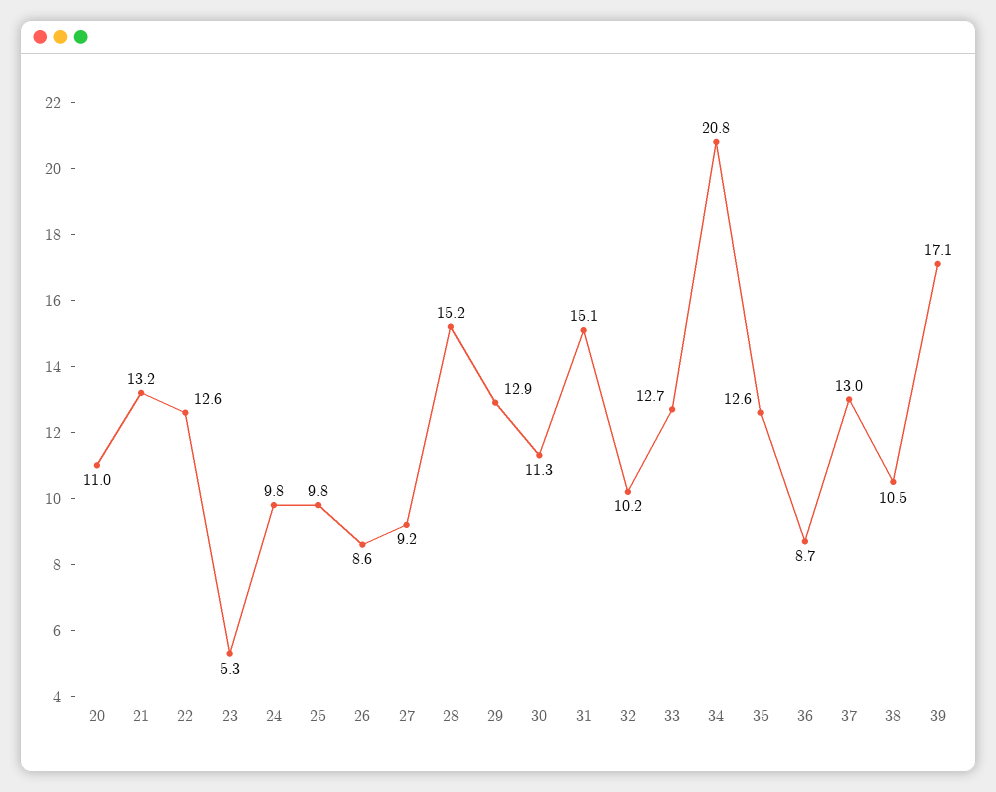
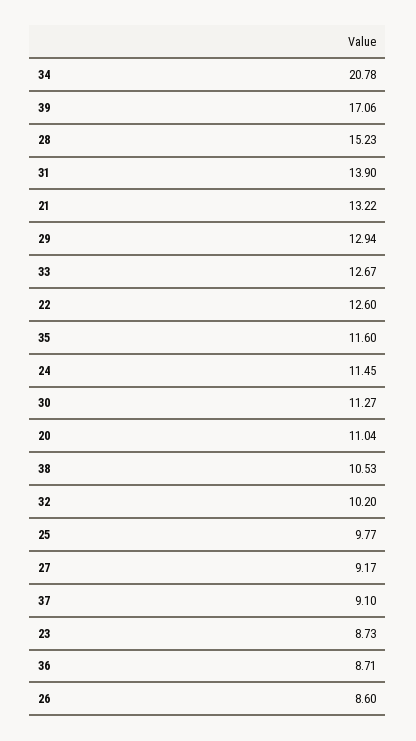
23: 5.3 -> 8.73
24: 9.8 -> 11.45
31: 15.1 -> 13.9
35: 12.6 -> 11.6
37: 13 -> 9.1

